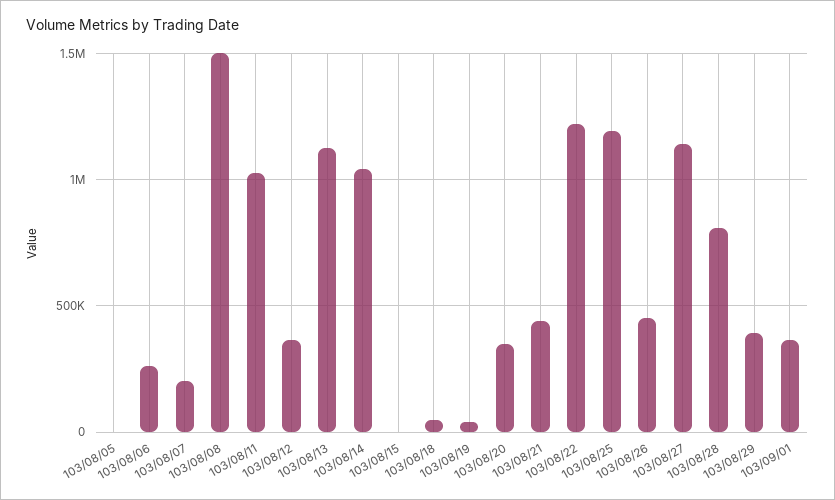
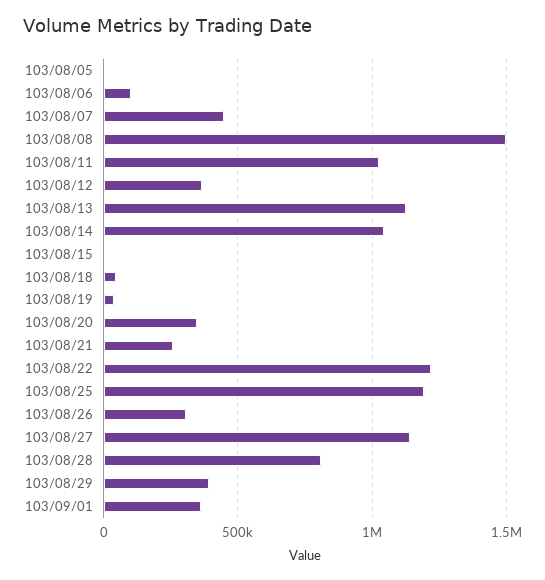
103/08/06: 250000 -> 100000
103/08/07: 200000 -> 450000
103/08/21: 450000 -> 250000
103/08/26: 450000 -> 300000

